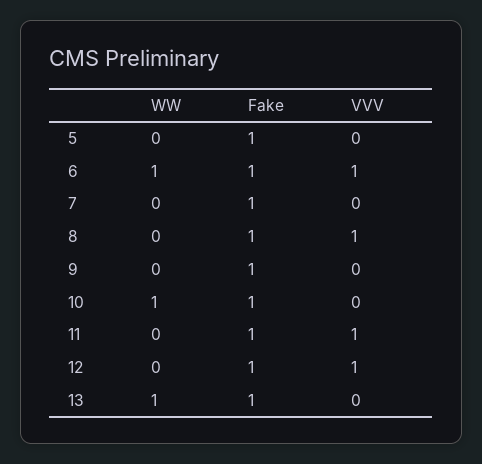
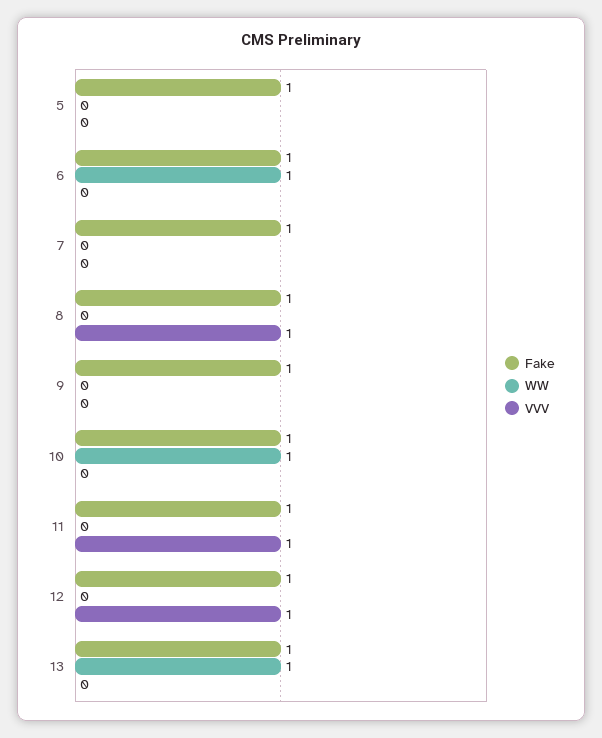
VVV, 6: 1 -> 0

